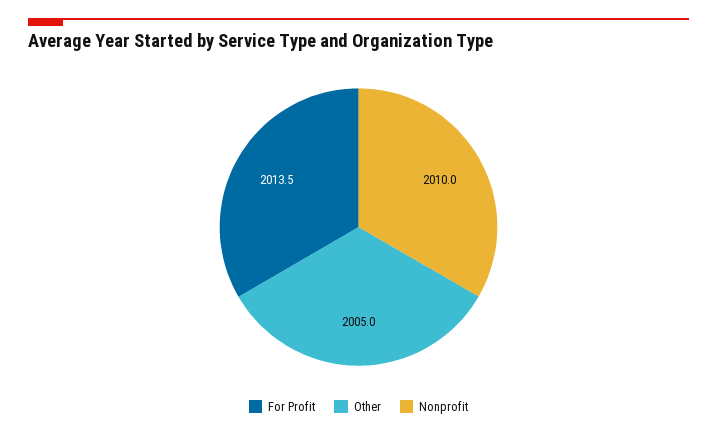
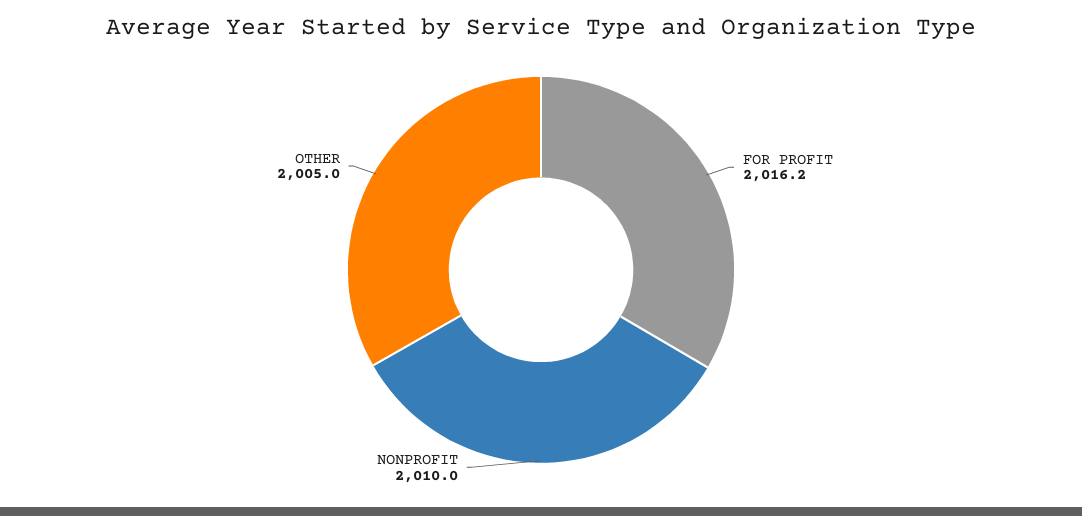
For Profit: 2013.5 -> 2016.2

